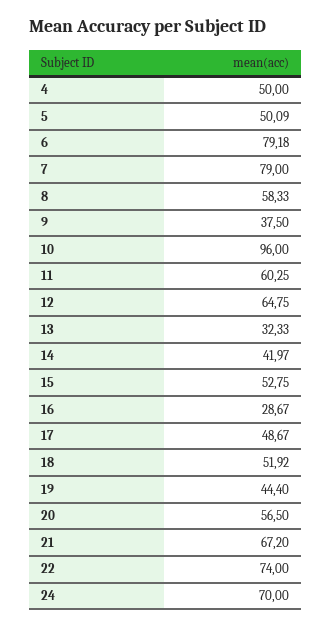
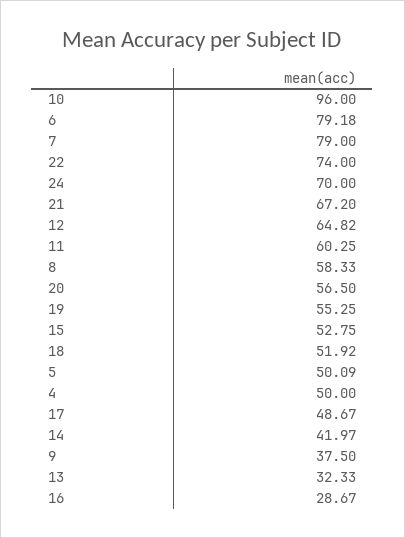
12: 64.75 -> 64.82
19: 44.4 -> 55.25

